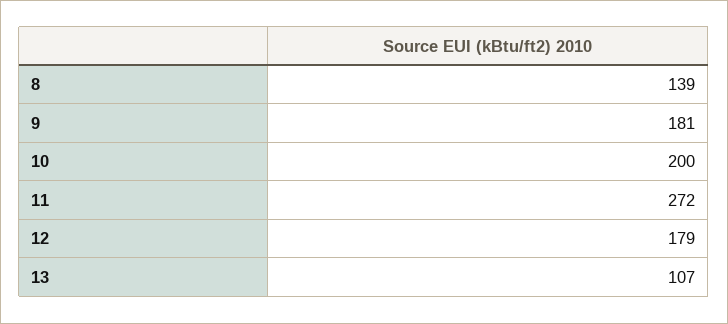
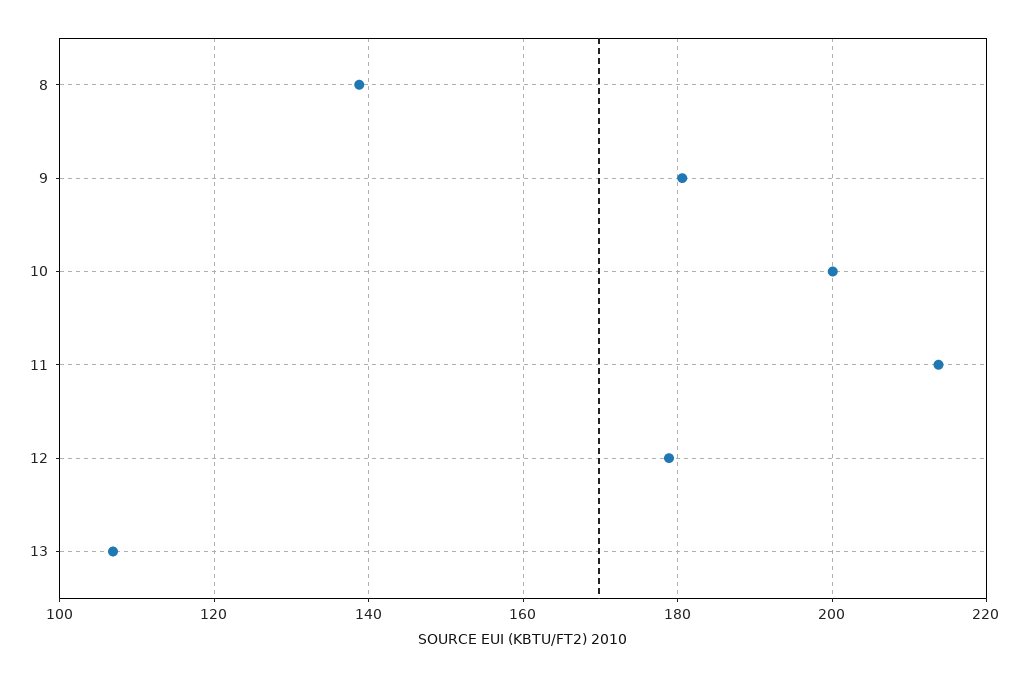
11: 272 -> 214

